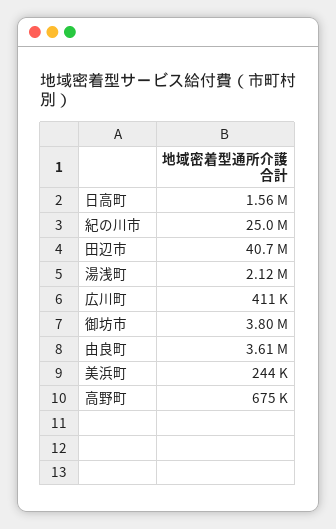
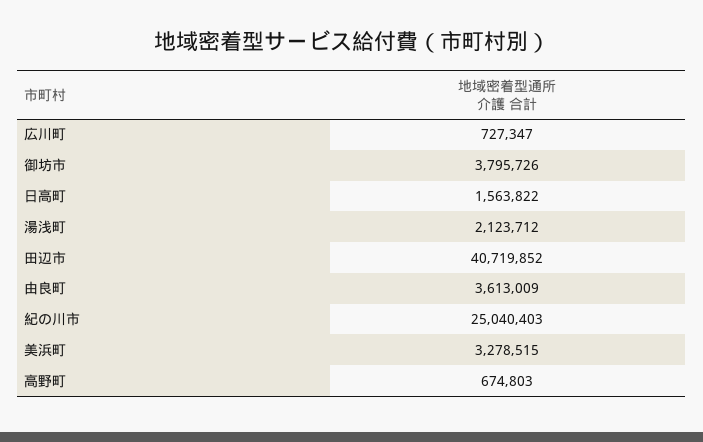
広川町: 411000 -> 727347
美浜町: 244000 -> 3278515

